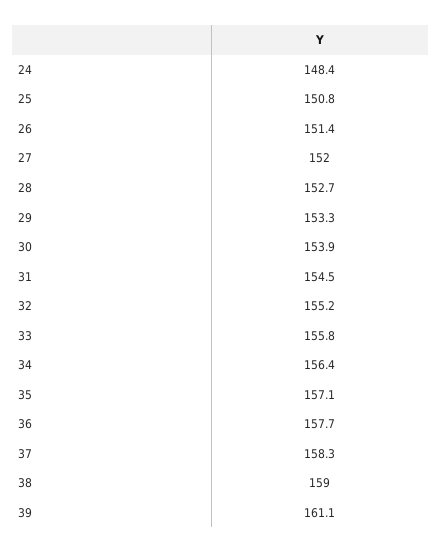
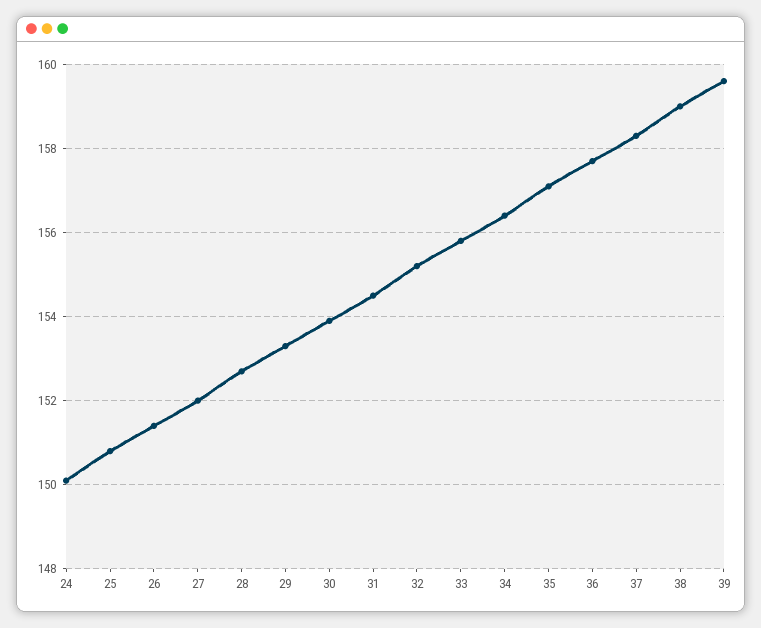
24: 148.4 -> 150
39: 161.1 -> 159.5

